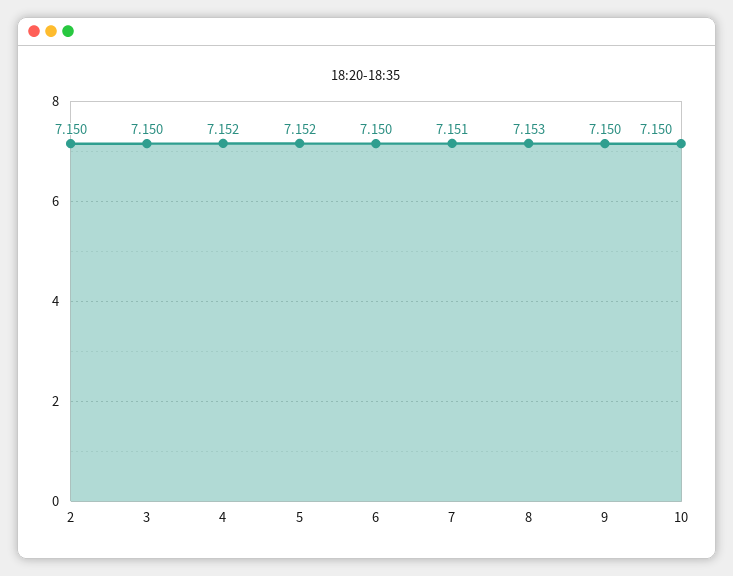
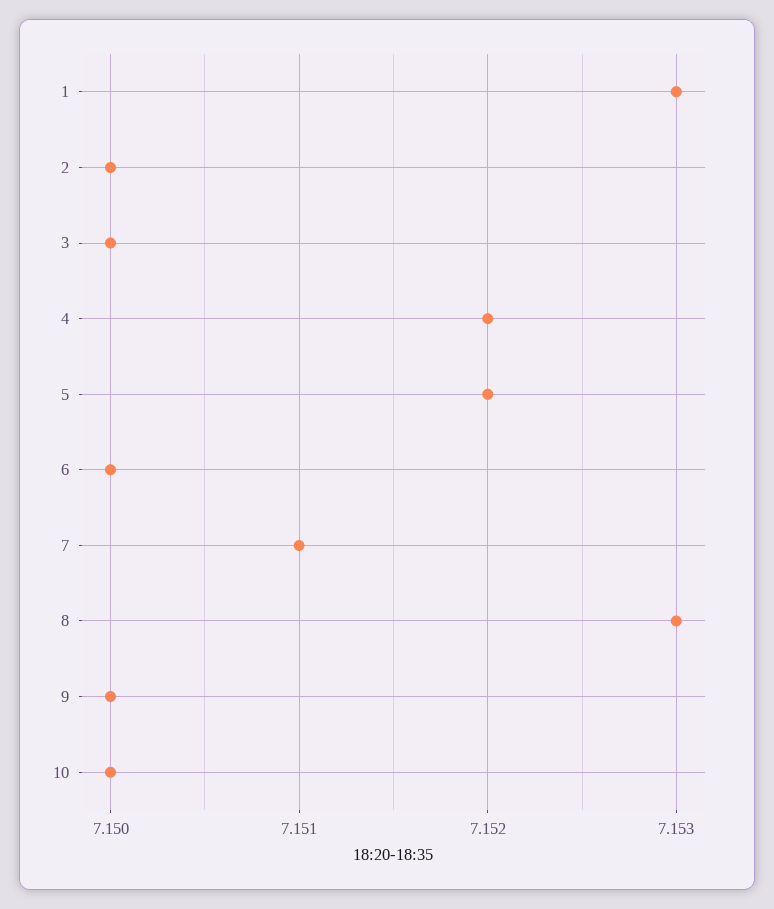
1: none -> 7.153

